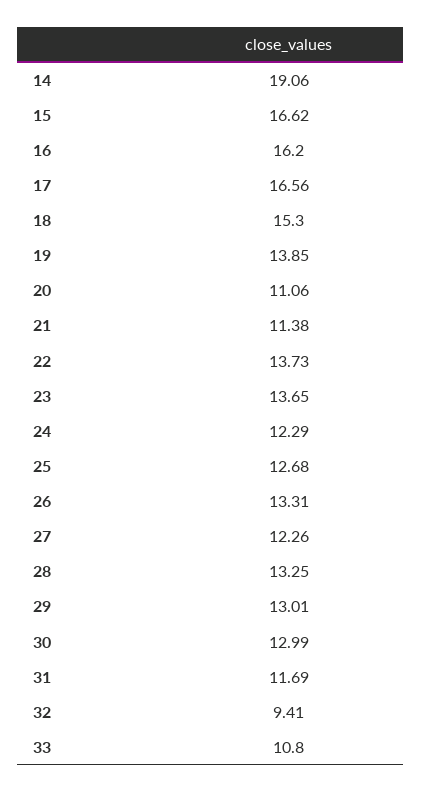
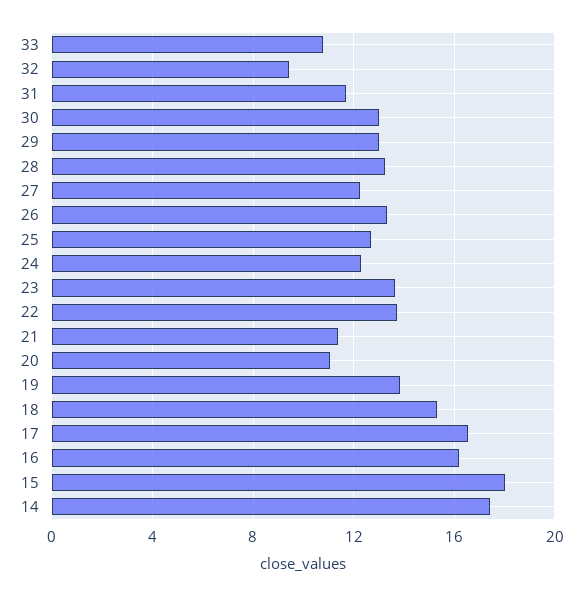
14: 19.06 -> 17.5
15: 16.62 -> 18

